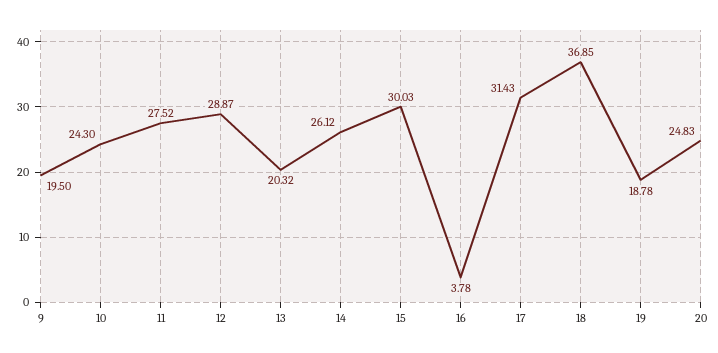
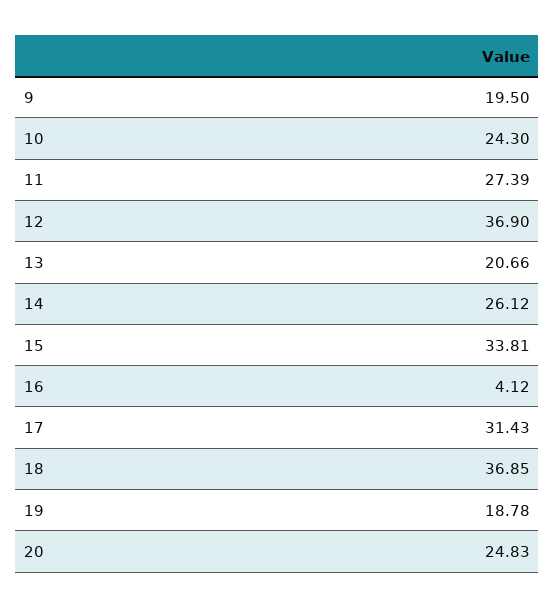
11: 27.52 -> 27.39
12: 28.87 -> 36.9
13: 20.32 -> 20.66
15: 30.03 -> 33.81
16: 3.78 -> 4.12

